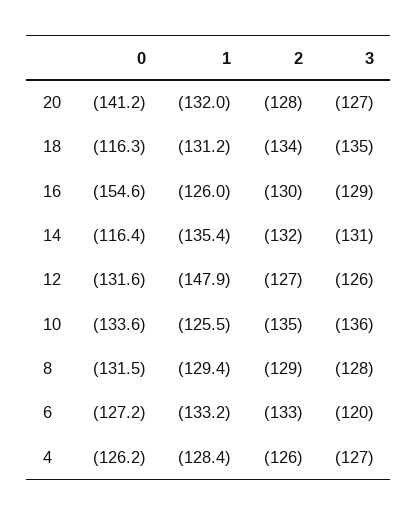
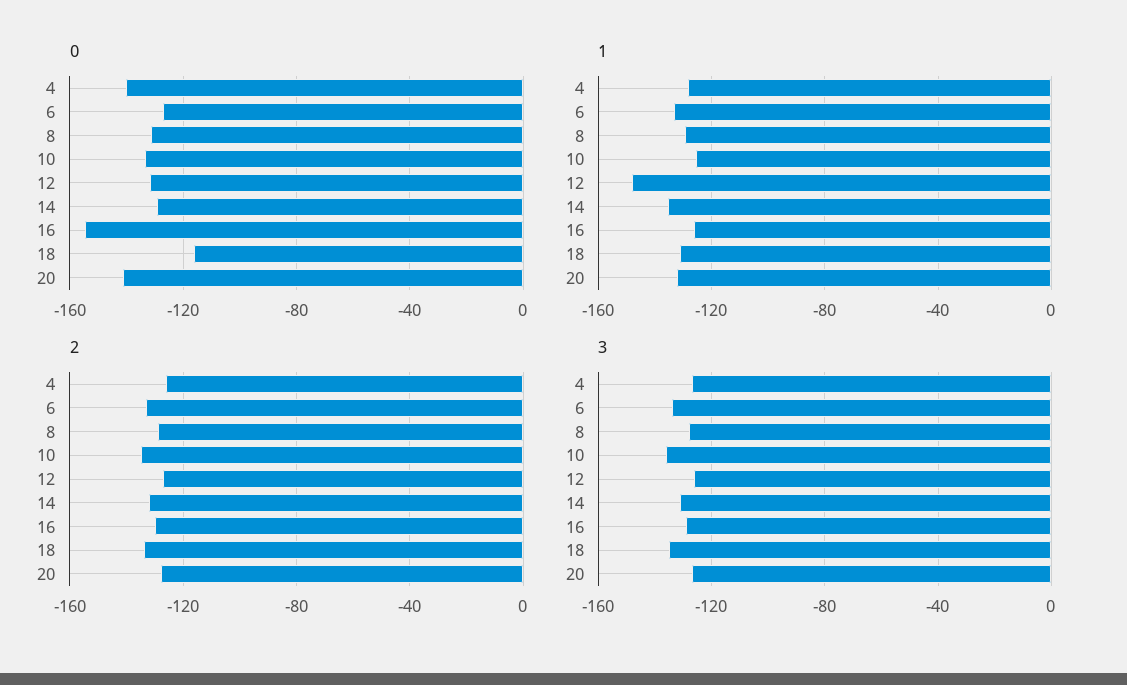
0, 14: -116.4 -> -130
3, 6: -120 -> -135
0, 4: -126.2 -> -140

